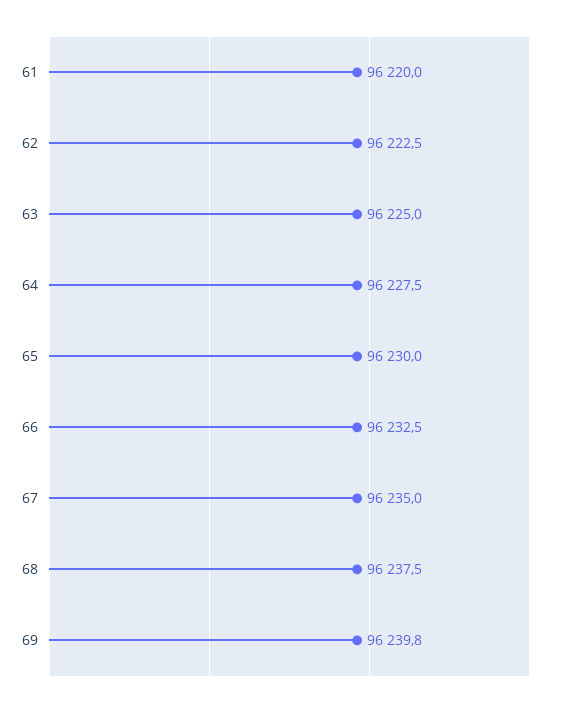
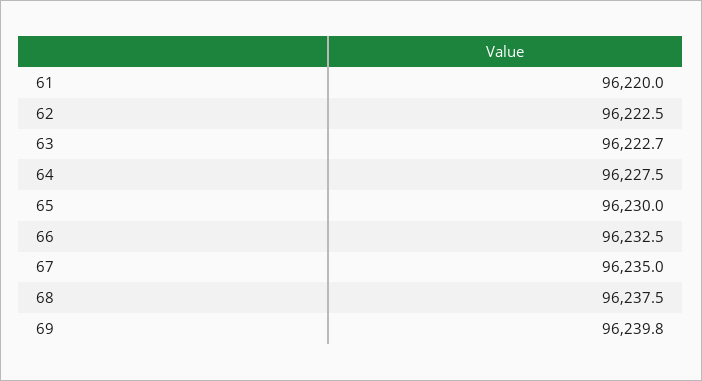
63: 96225 -> 96222.7

